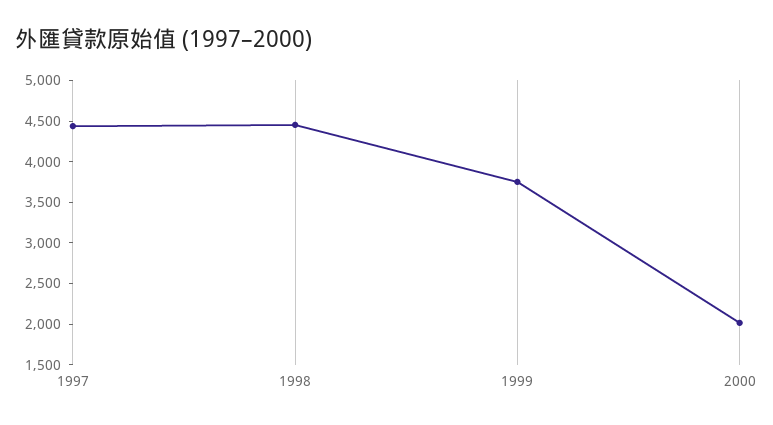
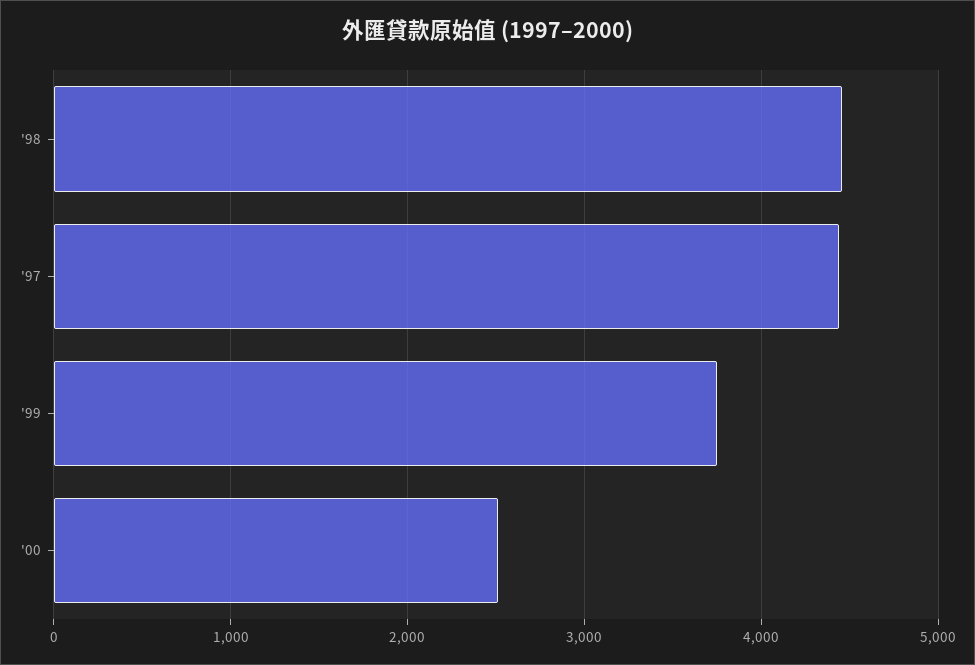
2000: 2000 -> 2500

